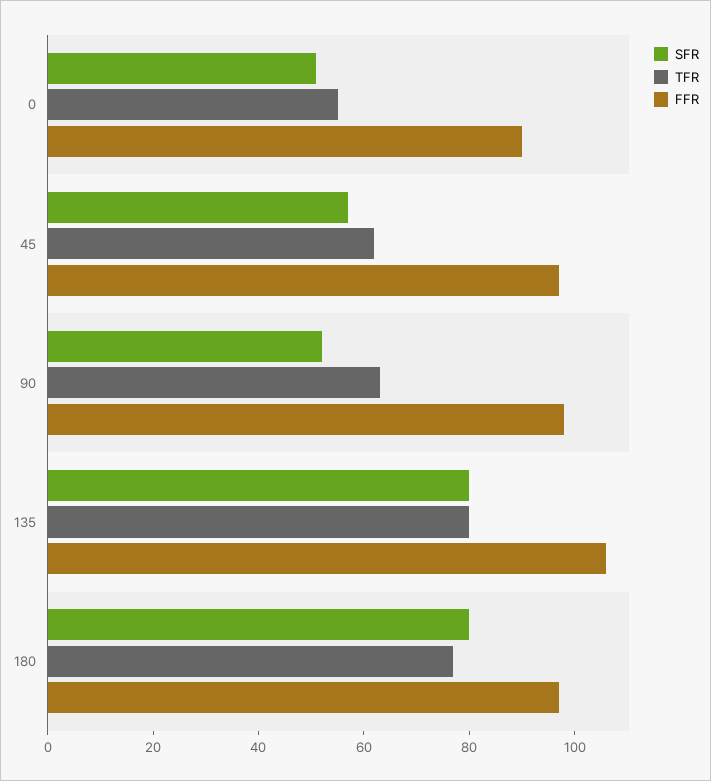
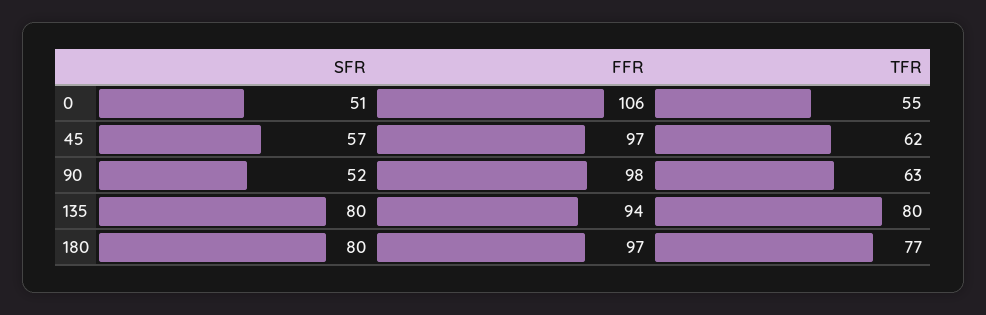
FFR, 0: 90 -> 106
FFR, 135: 105 -> 94

